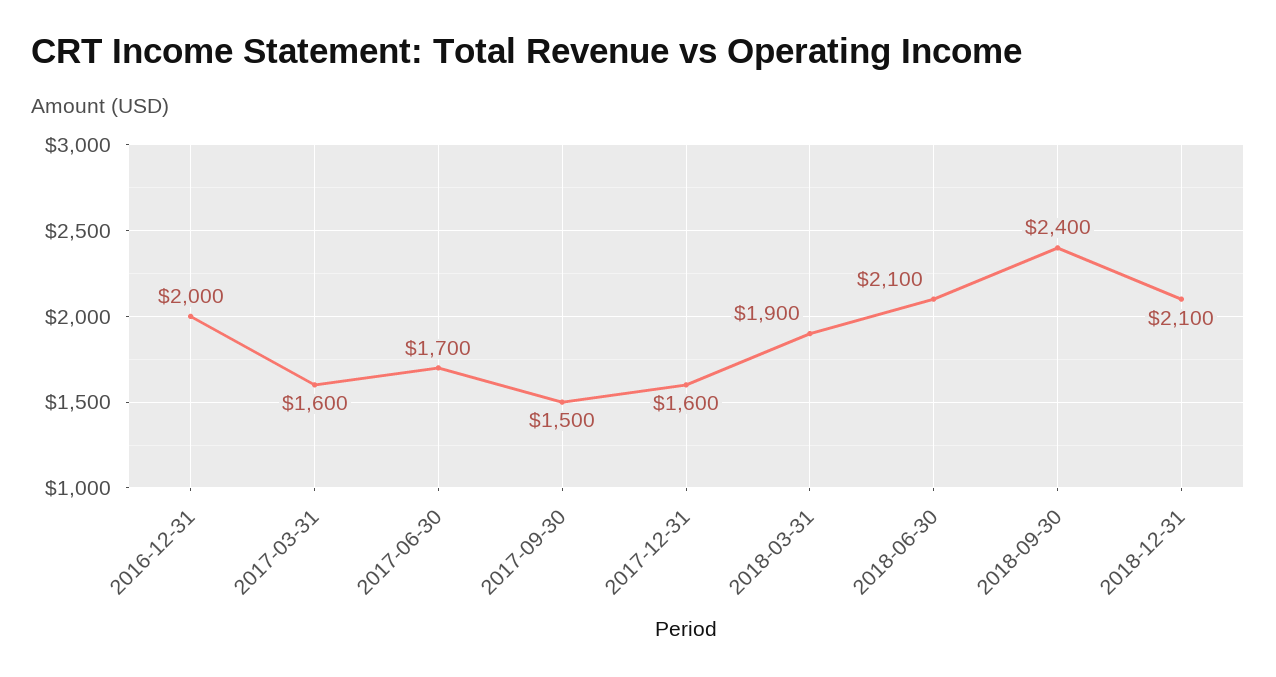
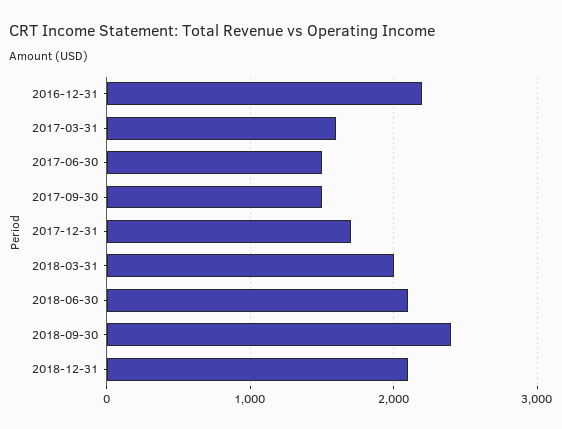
2016-12-31: 2000 -> 2200
2017-06-30: 1700 -> 1500
2017-12-31: 1600 -> 1700
2018-03-31: 1900 -> 2000

